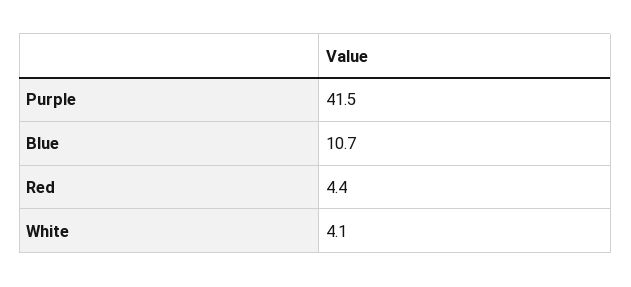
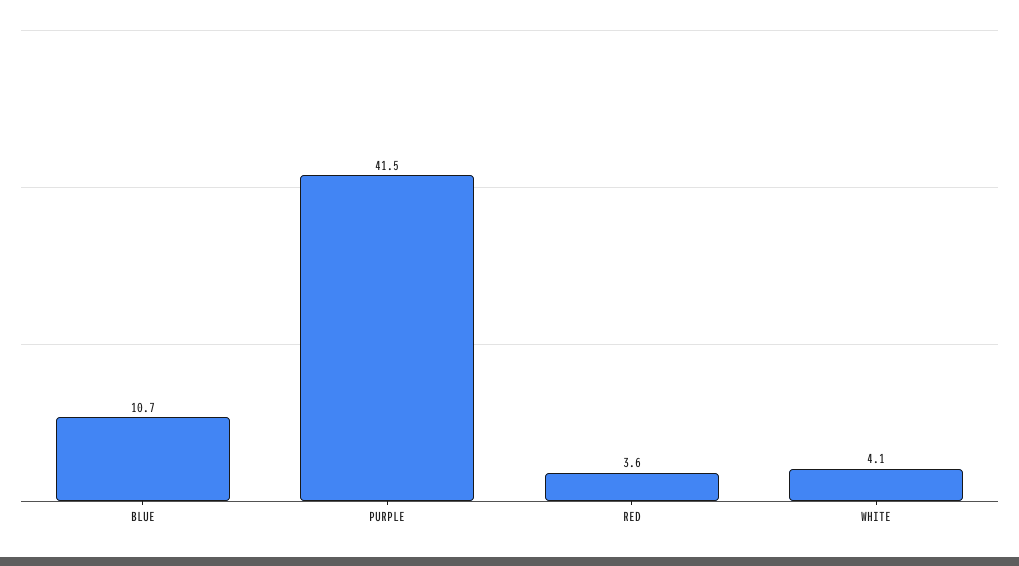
Red: 4.4 -> 3.6

